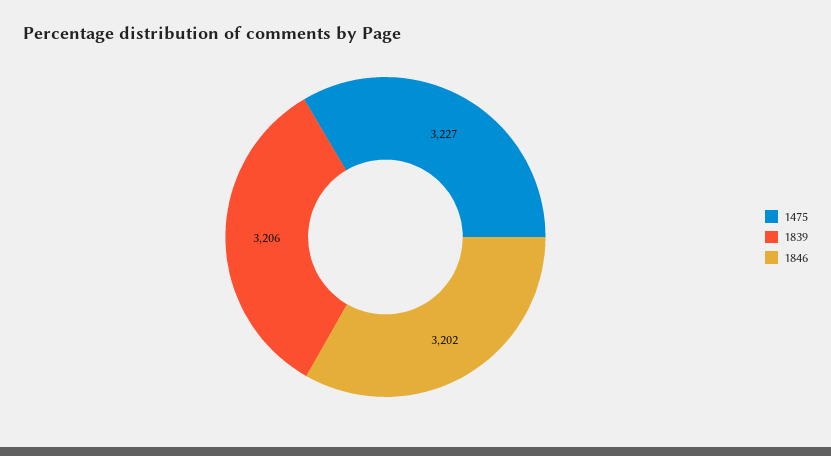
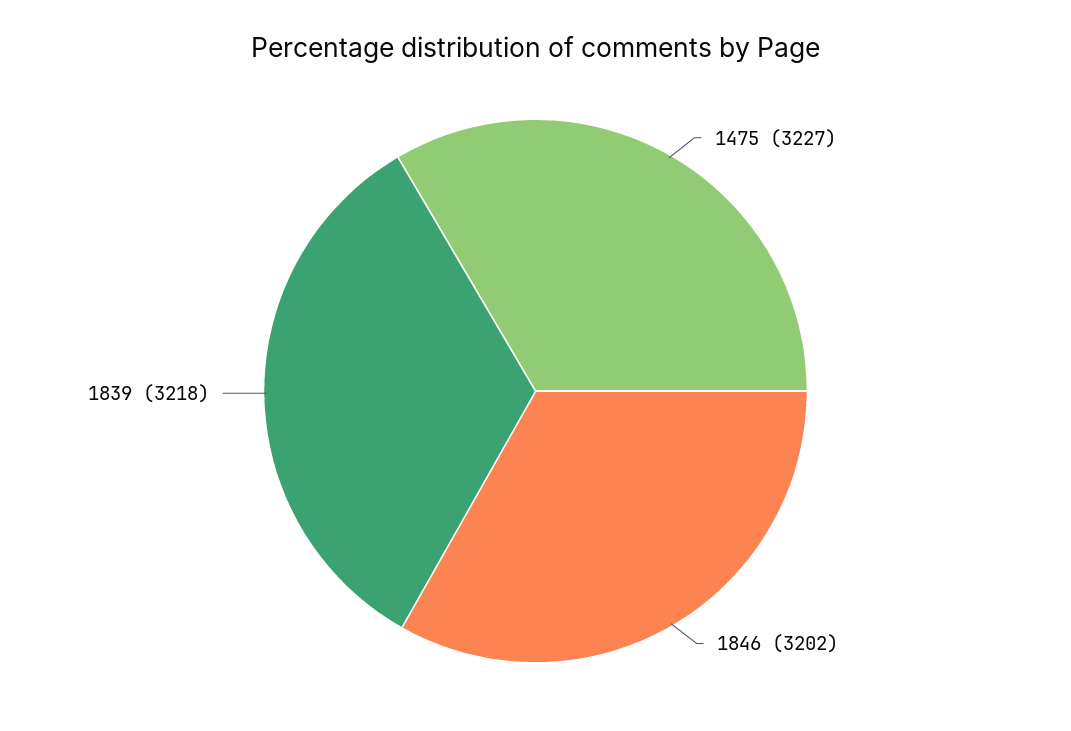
1839: 3206 -> 3218

